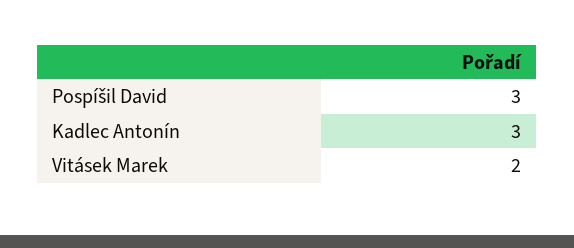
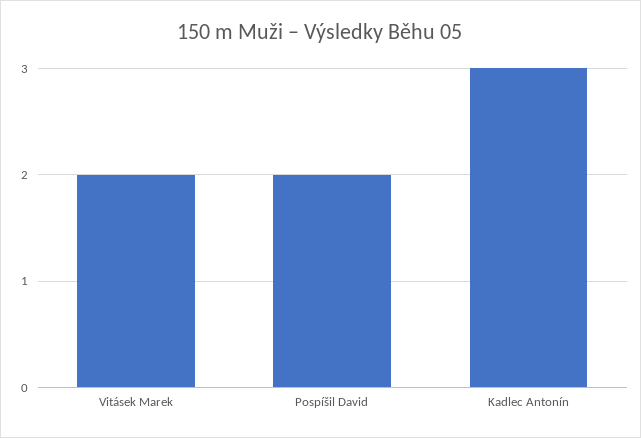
Pospíšil David: 3 -> 2

